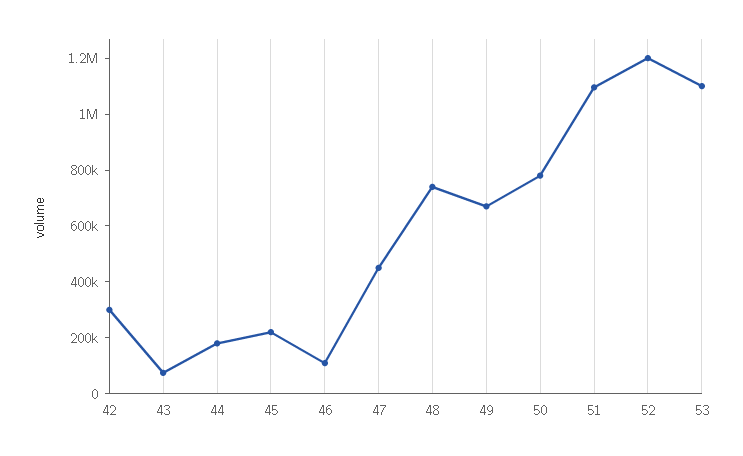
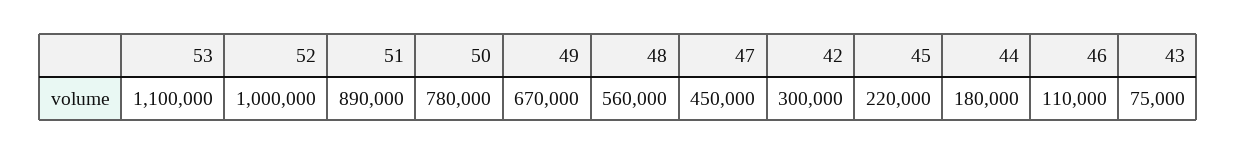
48: 750000 -> 560000
51: 1100000 -> 890000
52: 1200000 -> 1000000

